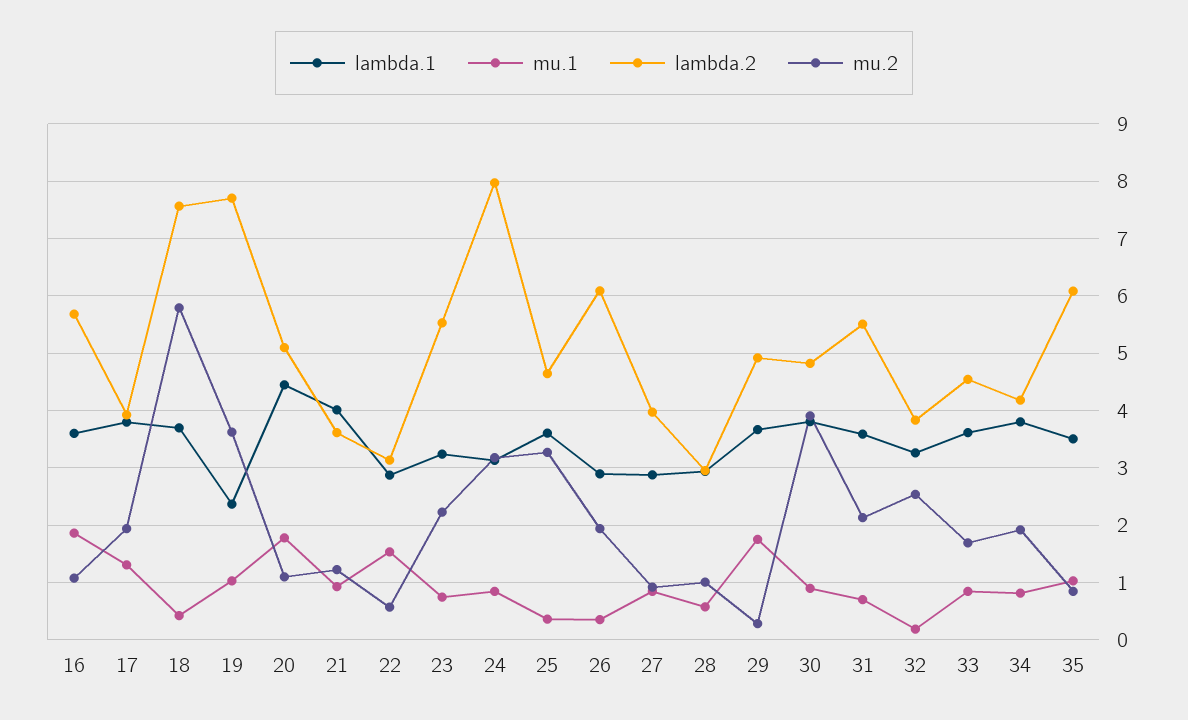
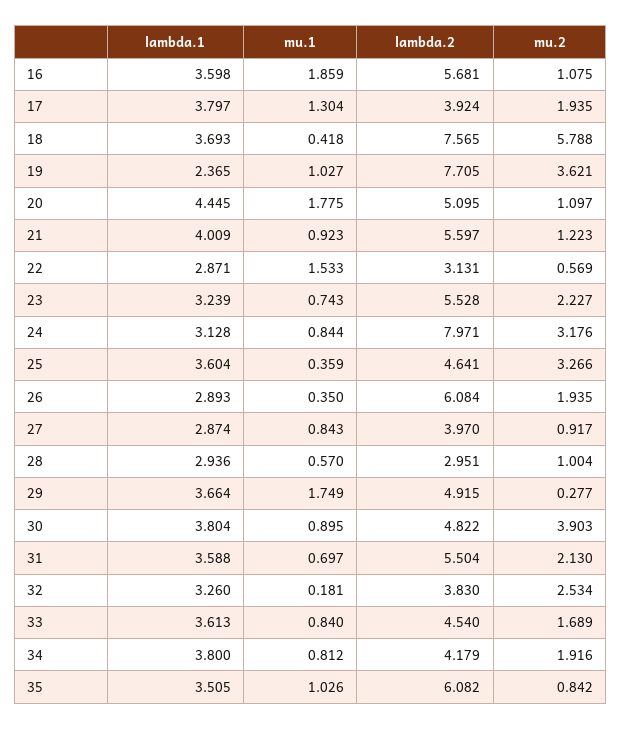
lambda.2, 21: 3.6 -> 5.597

